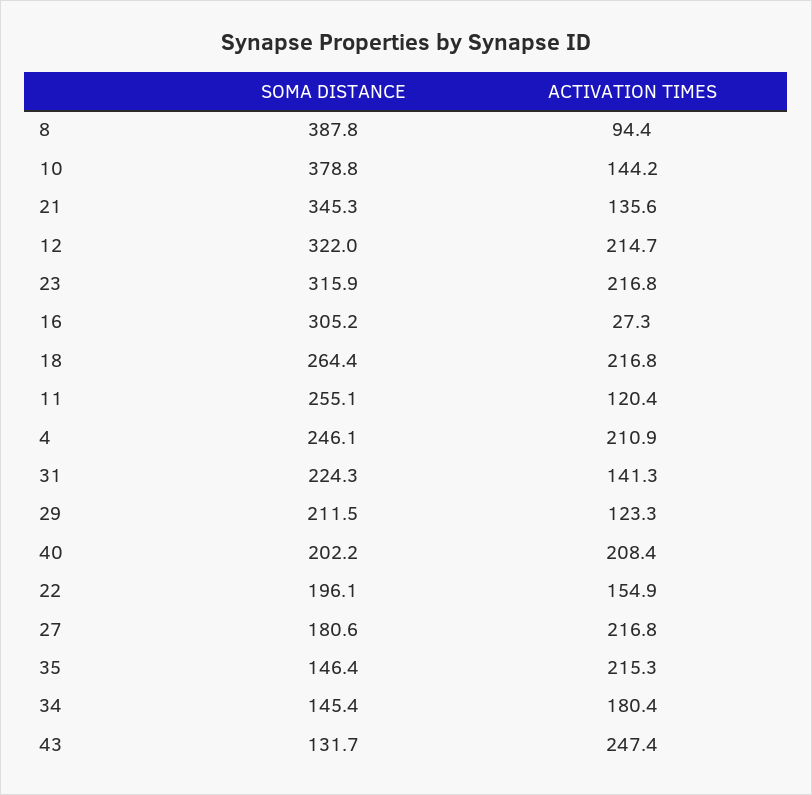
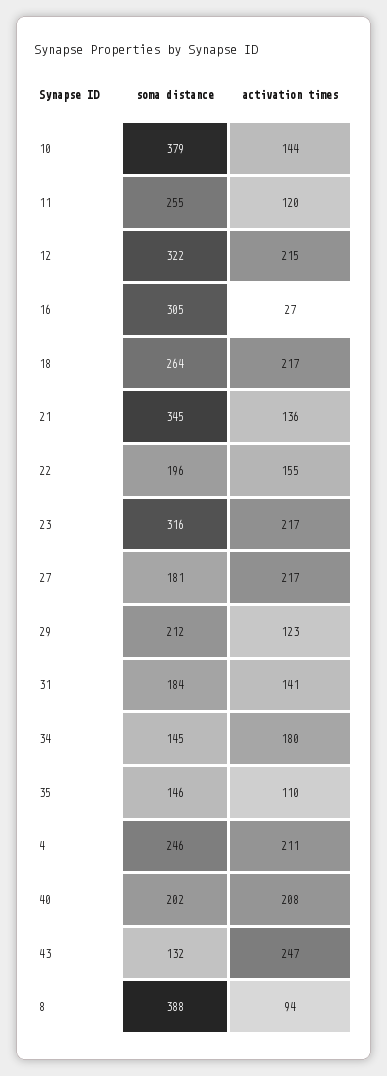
SOMA DISTANCE, 31: 224.3 -> 184
ACTIVATION TIMES, 35: 215.3 -> 110

